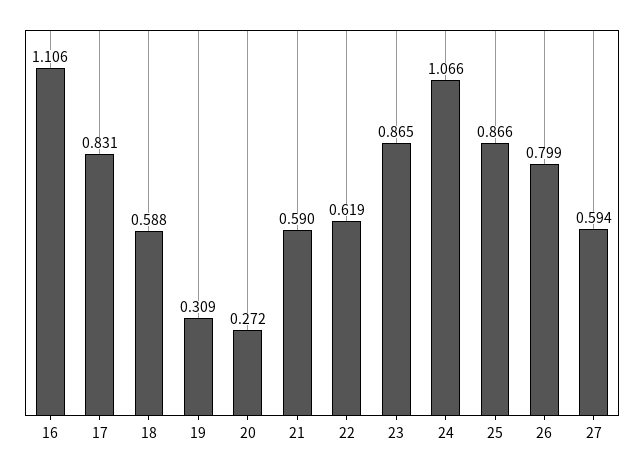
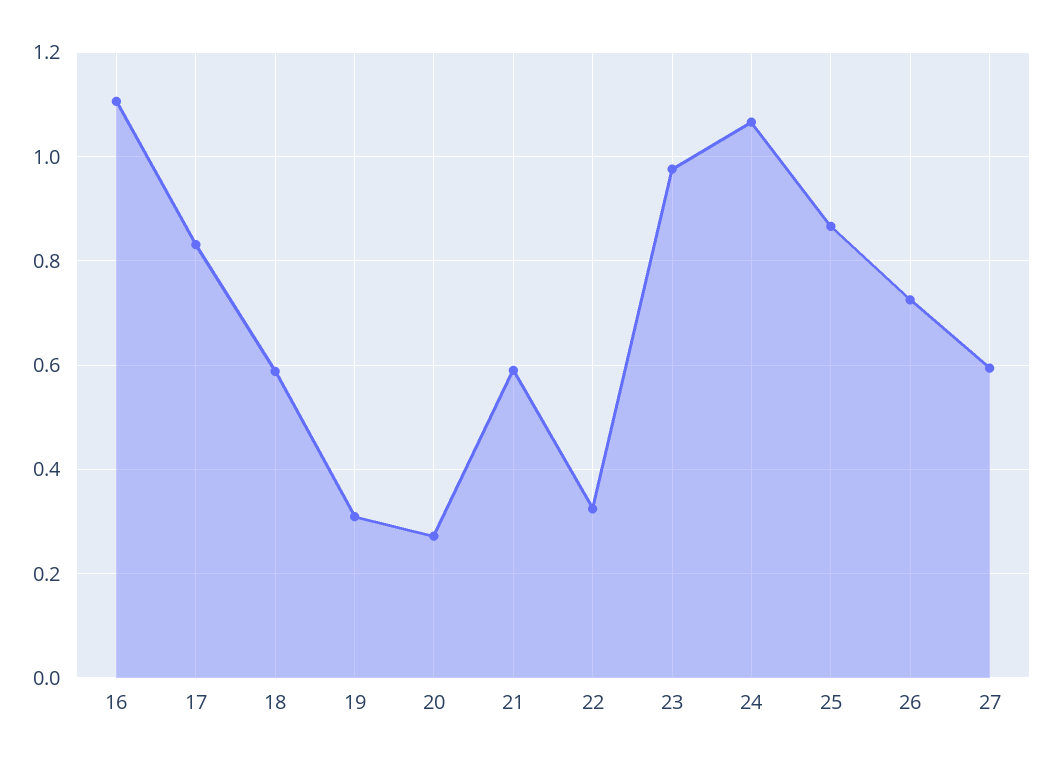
22: 0.619 -> 0.32
23: 0.865 -> 0.98
26: 0.799 -> 0.72

